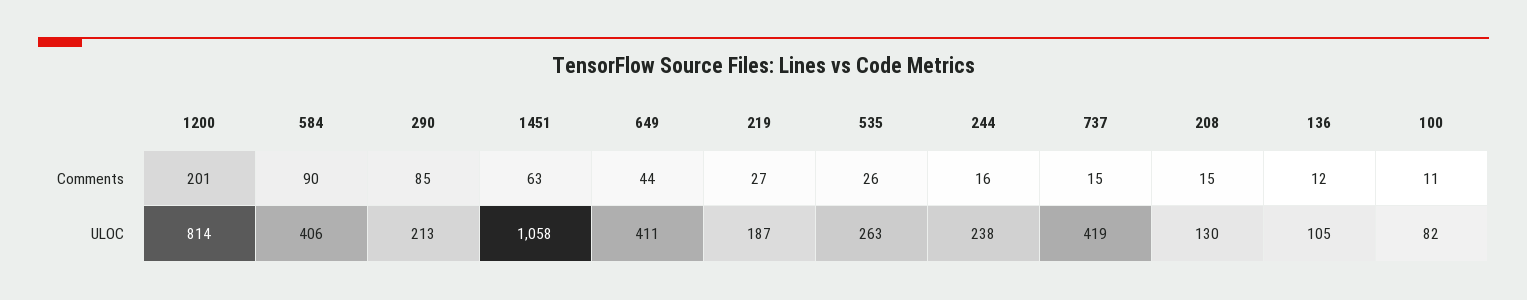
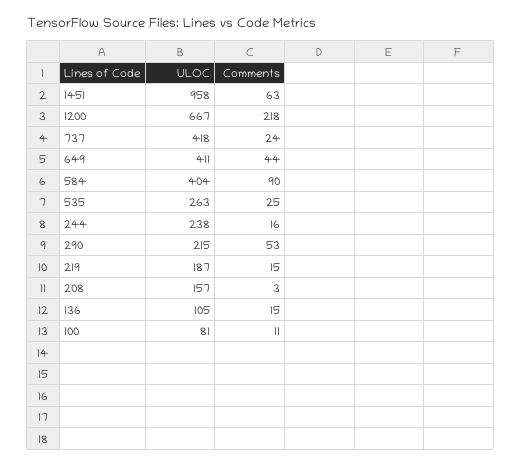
1200, Comments: 201 -> 218
290, Comments: 85 -> 53
219, Comments: 27 -> 15
535, Comments: 26 -> 25
737, Comments: 15 -> 24
208, Comments: 15 -> 3
136, Comments: 12 -> 15
1200, ULOC: 814 -> 667
584, ULOC: 406 -> 404
290, ULOC: 213 -> 215
1451, ULOC: 1058 -> 958
737, ULOC: 419 -> 418
208, ULOC: 130 -> 157
100, ULOC: 82 -> 81

